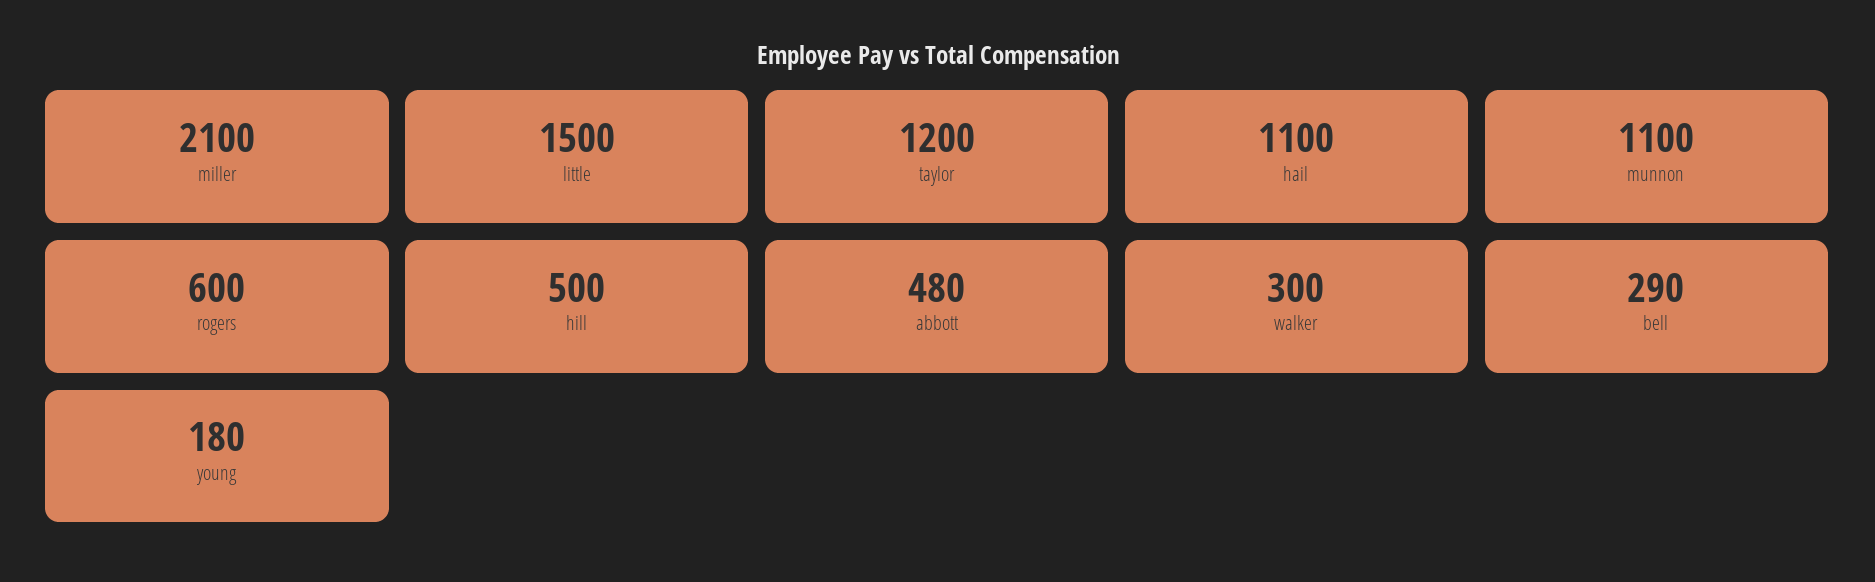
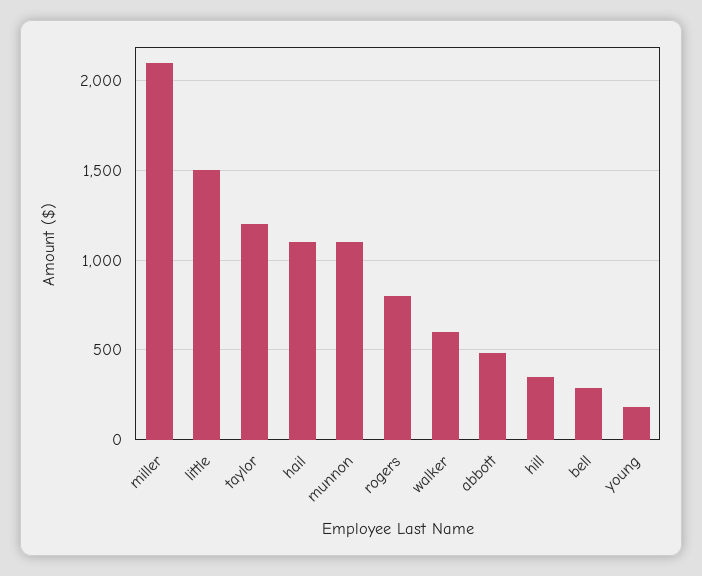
rogers: 600 -> 800
hill: 500 -> 350
walker: 300 -> 600

